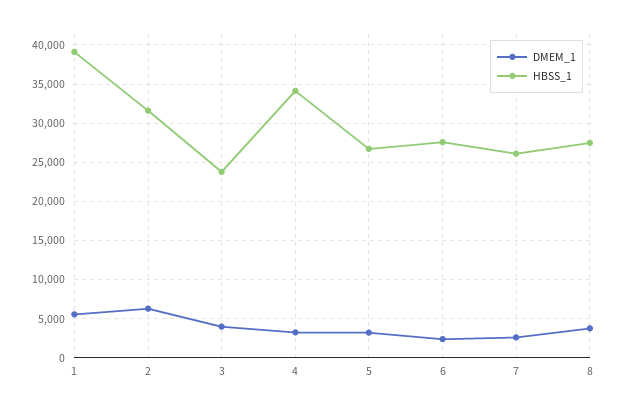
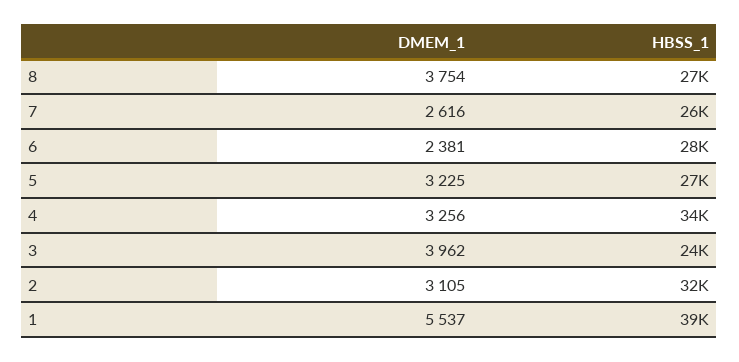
DMEM_1, 2: 6000 -> 3105

